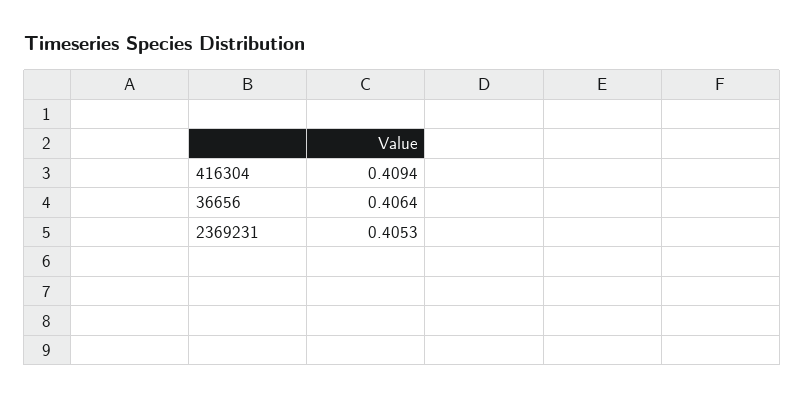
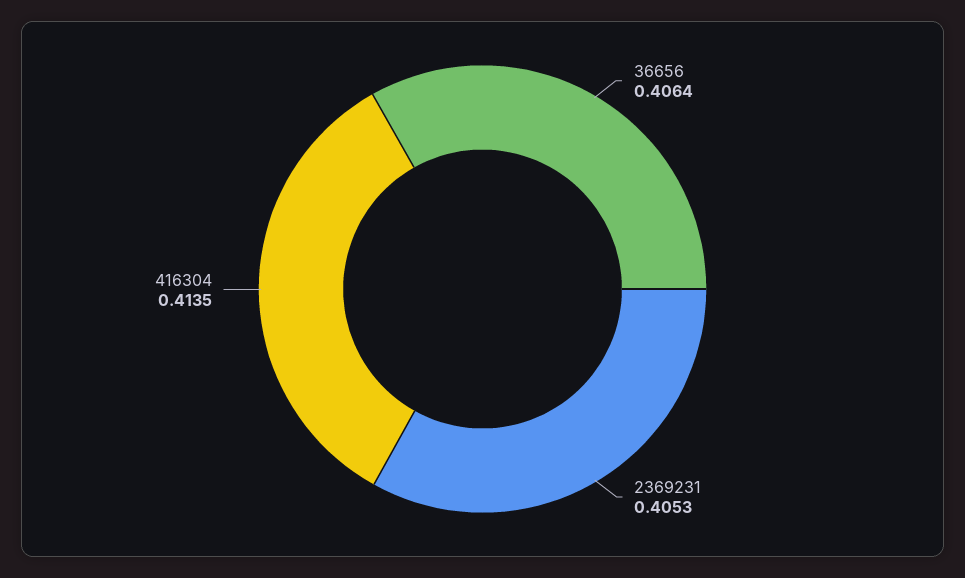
416304: 0.4094 -> 0.4135

